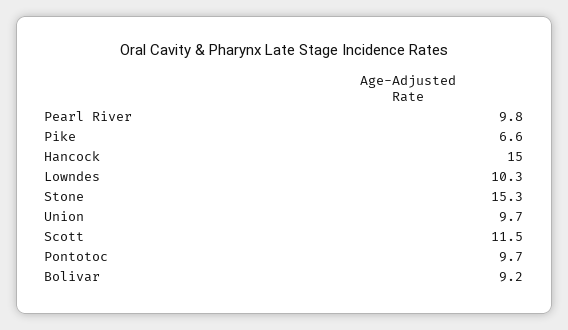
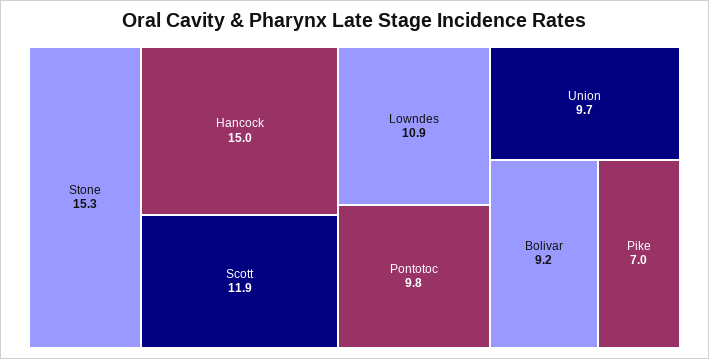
Pearl River: 9.8 -> none
Pike: 6.6 -> 7
Lowndes: 10.3 -> 10.9
Scott: 11.5 -> 11.9
Pontotoc: 9.7 -> 9.8

